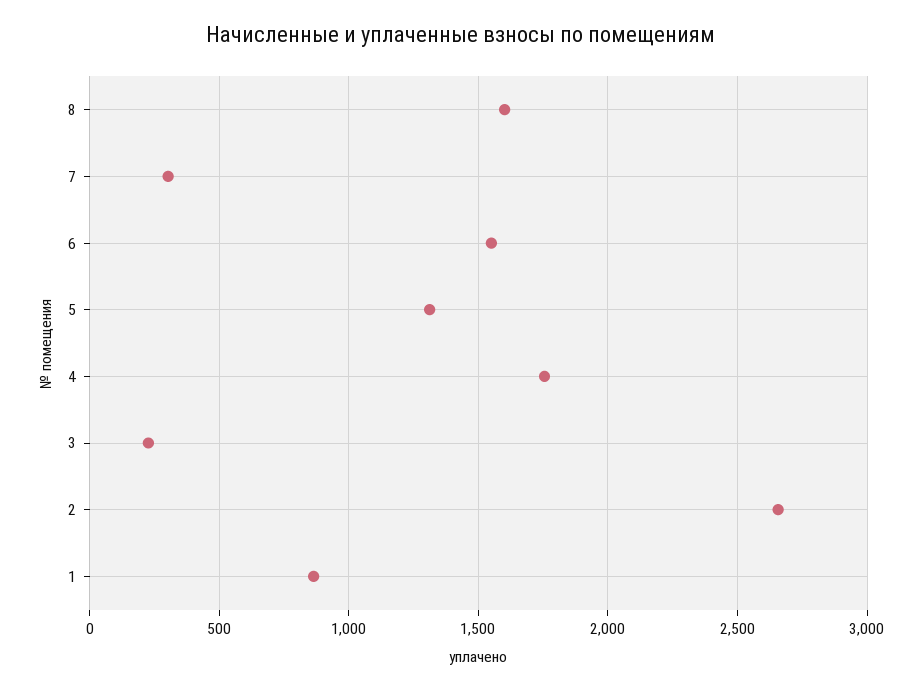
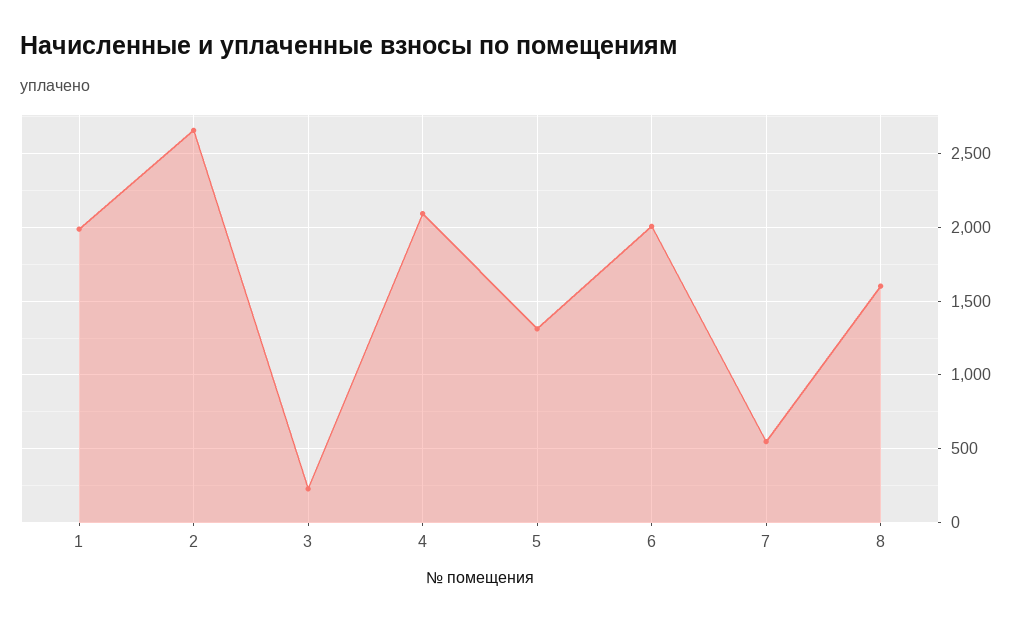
7: 300 -> 550
6: 1550 -> 2000
4: 1750 -> 2100
1: 850 -> 2000

